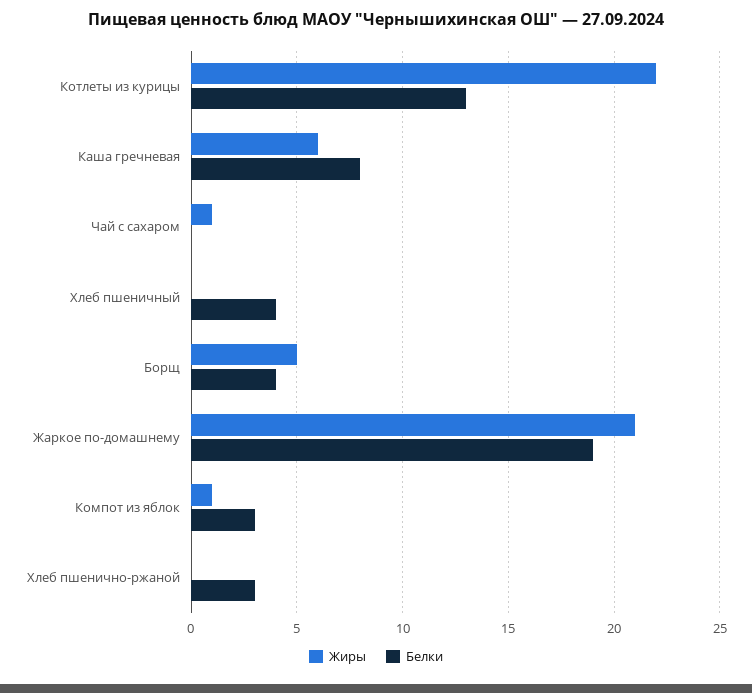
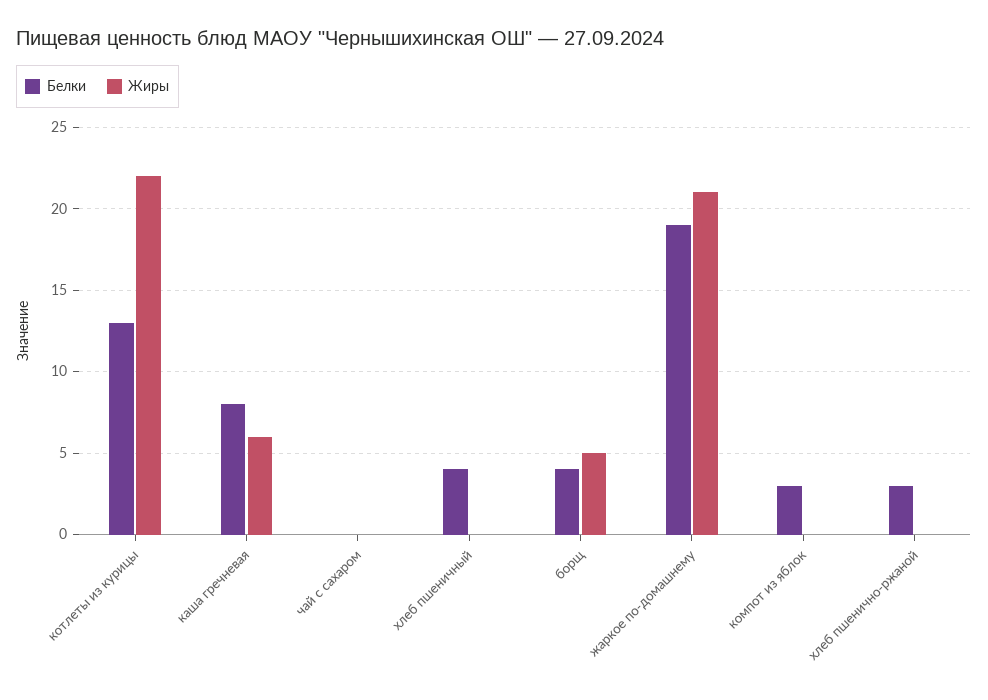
Жиры, Чай с сахаром: 1 -> 0
Жиры, Компот из яблок: 1 -> 0

